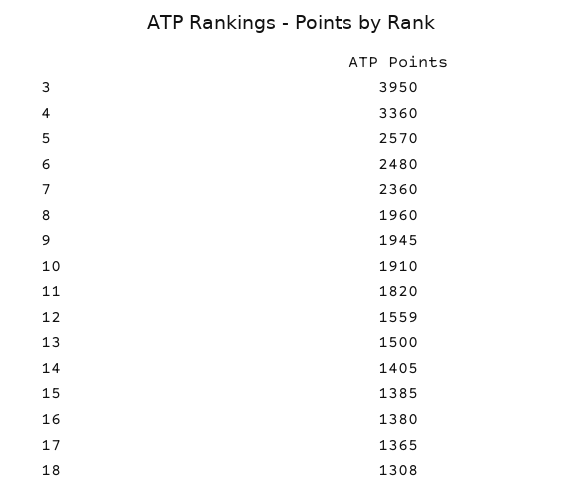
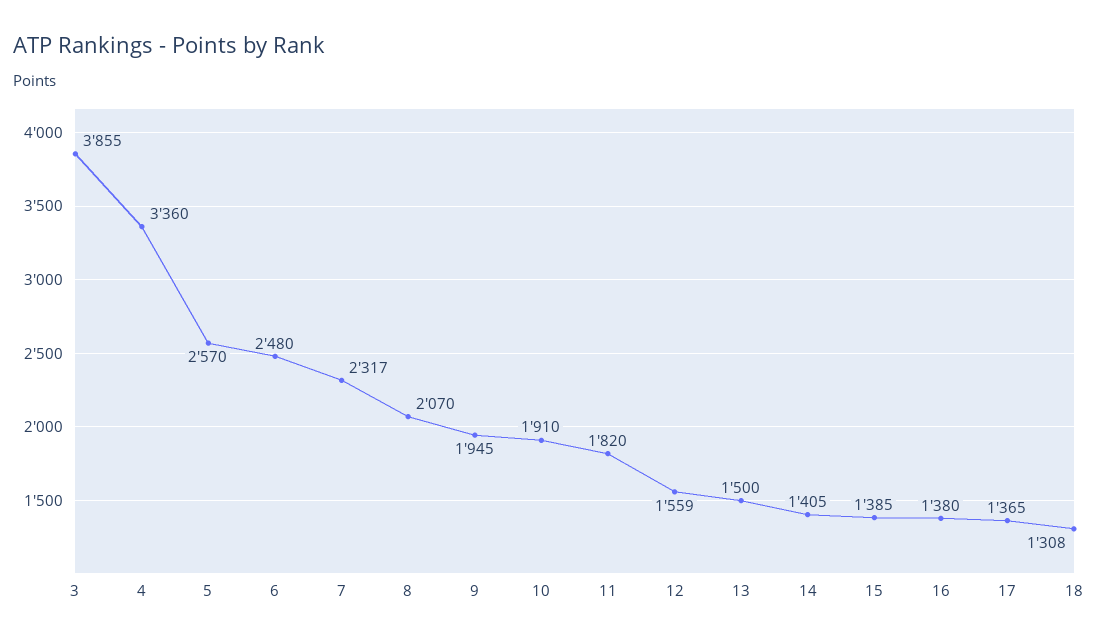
3: 3950 -> 3855
7: 2360 -> 2317
8: 1960 -> 2070

